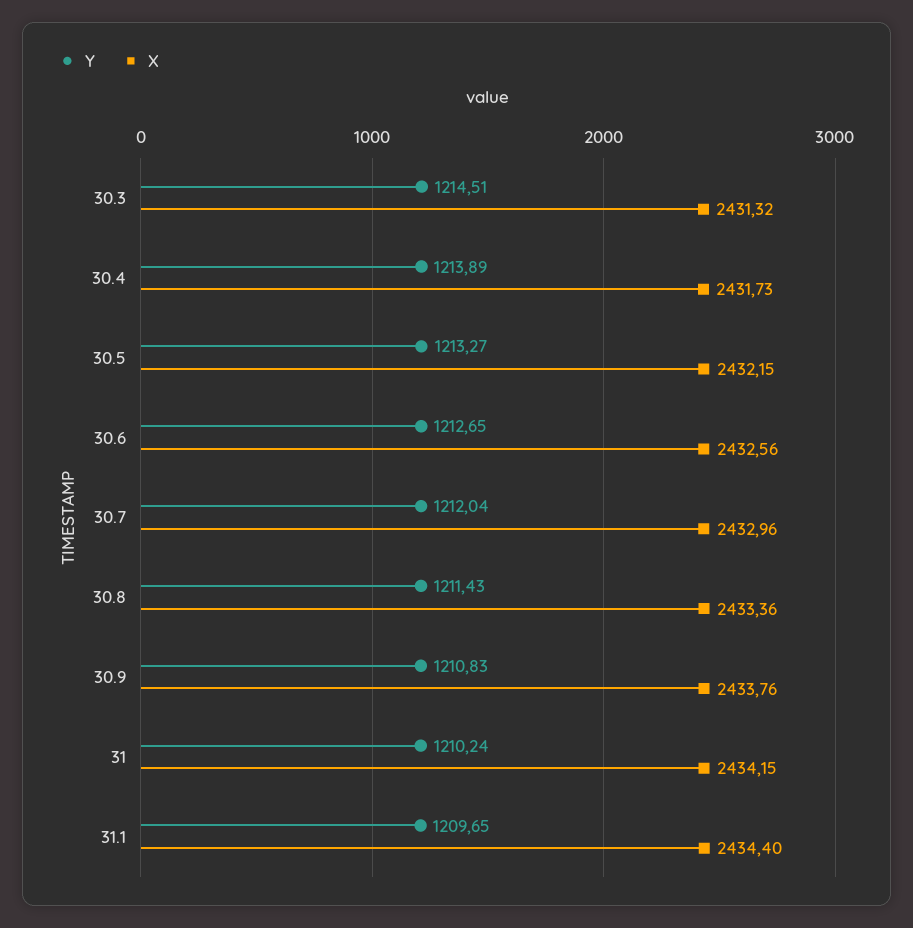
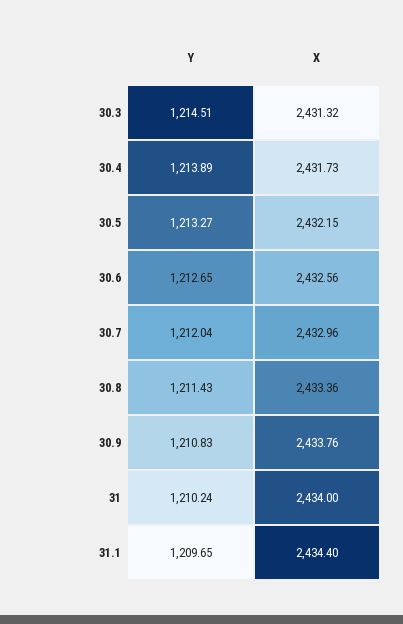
X, 31: 2434.15 -> 2434

